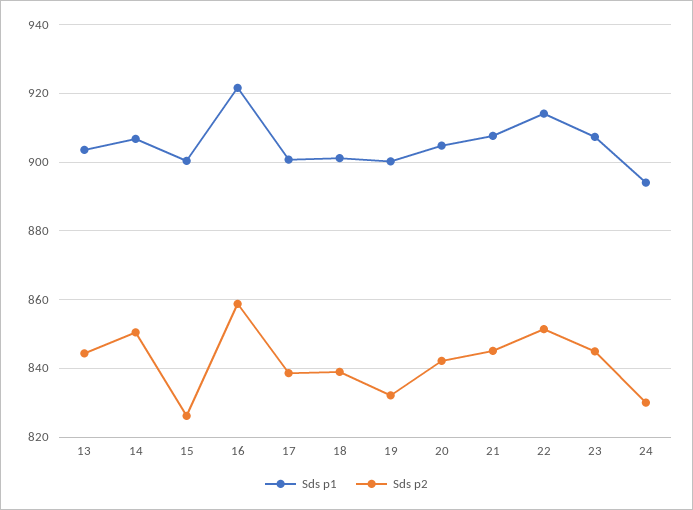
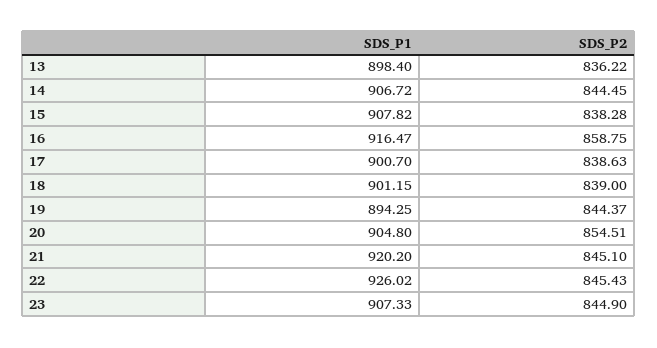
Sds p1, 13: 904 -> 898.4
Sds p2, 13: 844 -> 836.22
Sds p2, 14: 850 -> 844.45
Sds p1, 15: 900 -> 907.82
Sds p2, 15: 826 -> 838.28
Sds p1, 16: 922 -> 916.47
Sds p1, 19: 900 -> 894.25
Sds p2, 19: 832 -> 844.37
Sds p2, 20: 842 -> 854.51
Sds p1, 21: 908 -> 920.2
Sds p1, 22: 914 -> 926.02
Sds p2, 22: 852 -> 845.43
Sds p1, 24: 894 -> none
Sds p2, 24: 830 -> none

